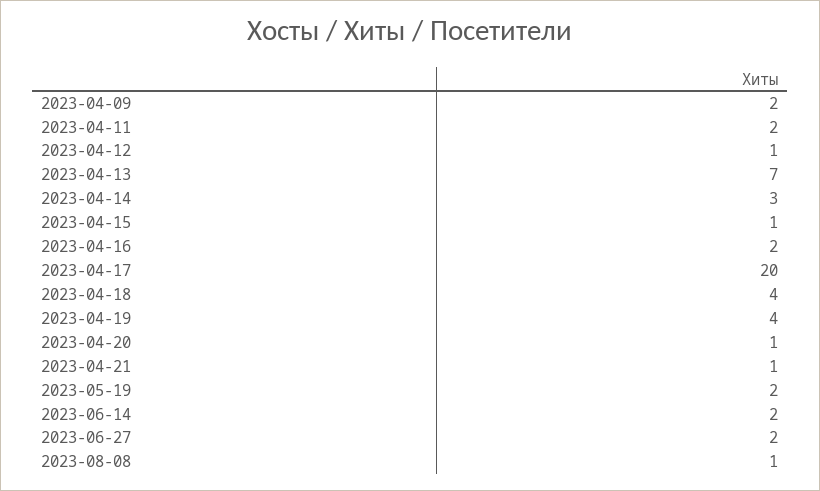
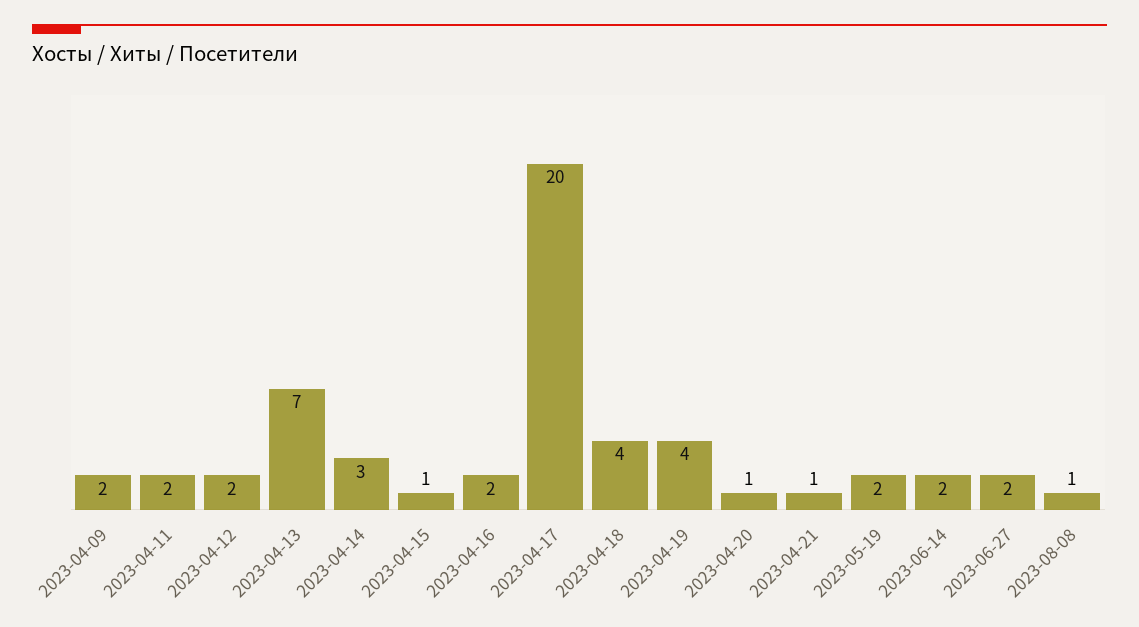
2023-04-12: 1 -> 2

